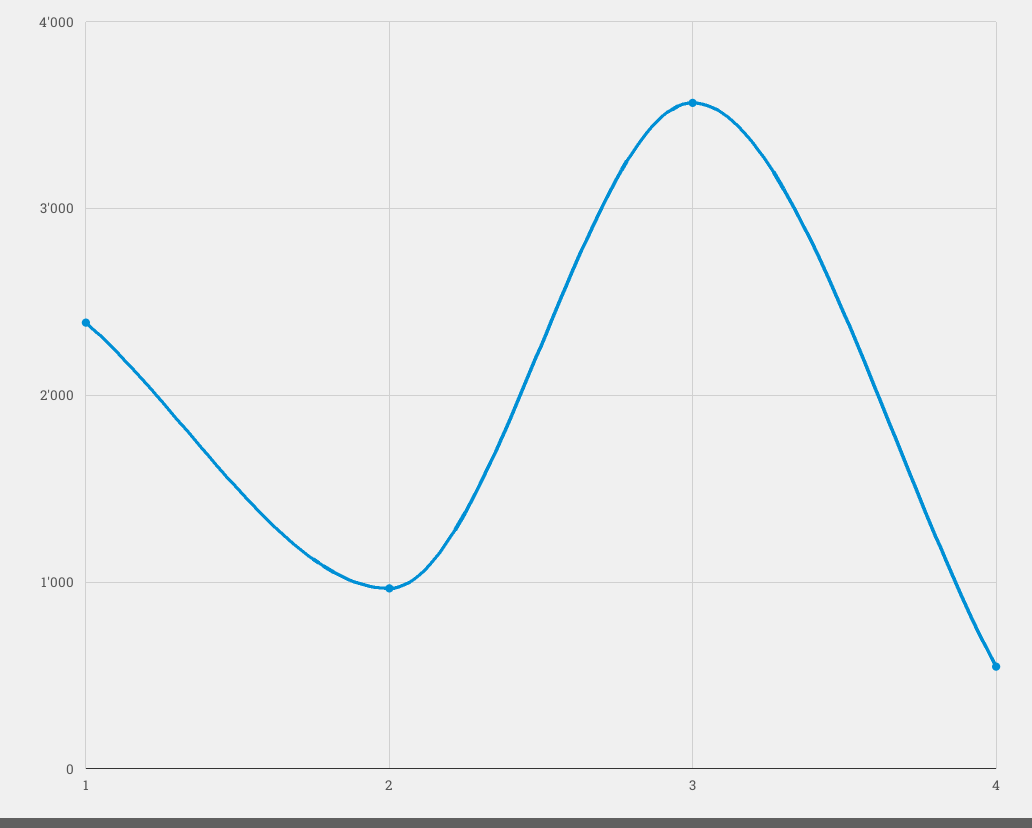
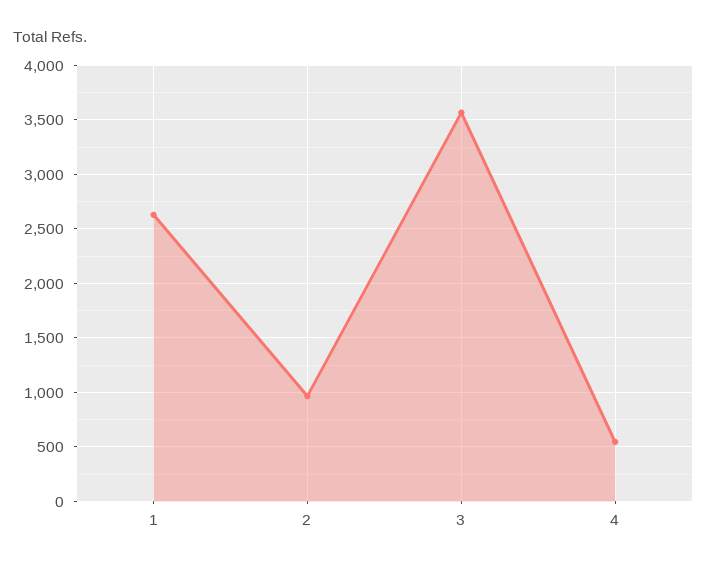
1: 2400 -> 2600

